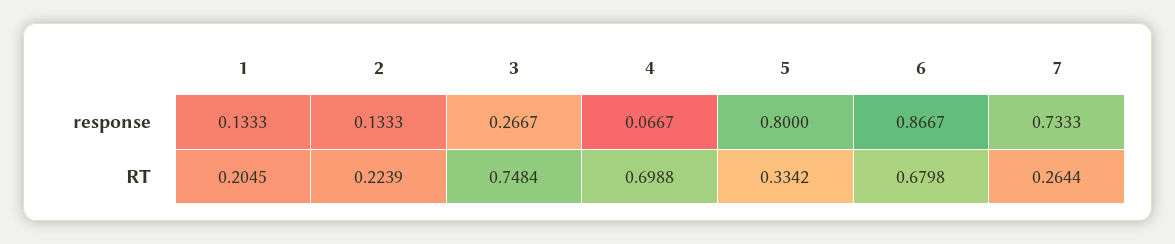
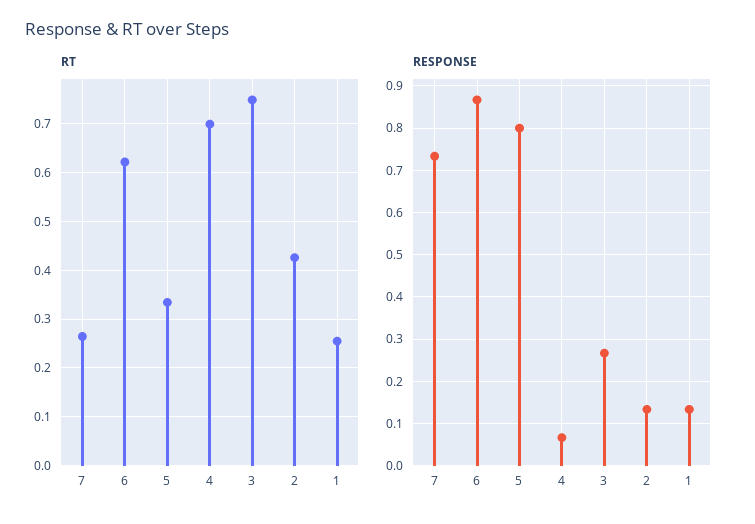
RT, 1: 0.2045 -> 0.26
RT, 2: 0.2239 -> 0.42
RT, 6: 0.6798 -> 0.62

